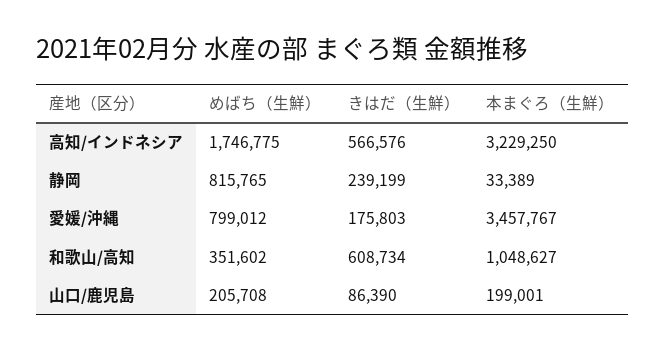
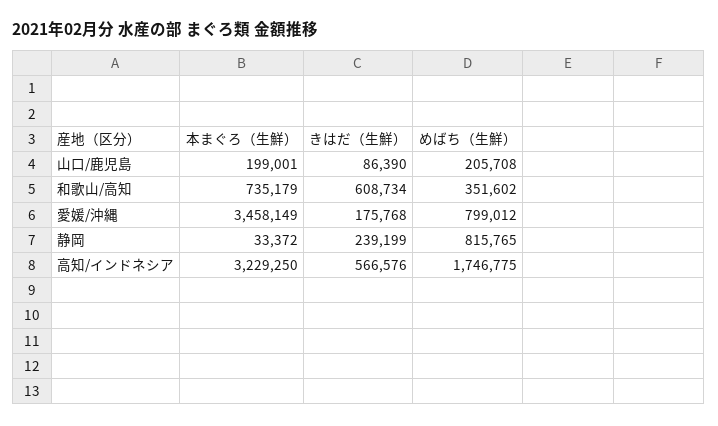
本まぐろ（生鮮）, 静岡: 33389 -> 33372
きはだ（生鮮）, 愛媛/沖縄: 175803 -> 175768
本まぐろ（生鮮）, 愛媛/沖縄: 3457767 -> 3458149
本まぐろ（生鮮）, 和歌山/高知: 1048627 -> 735179

